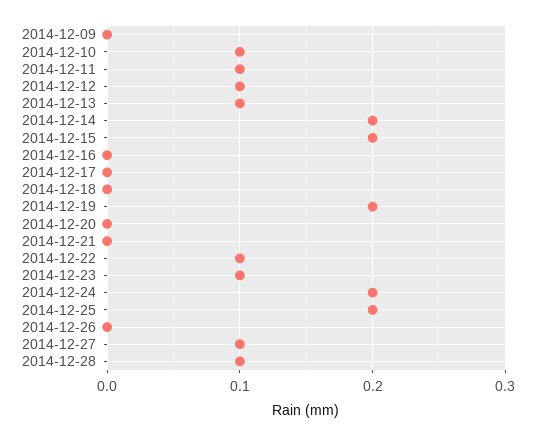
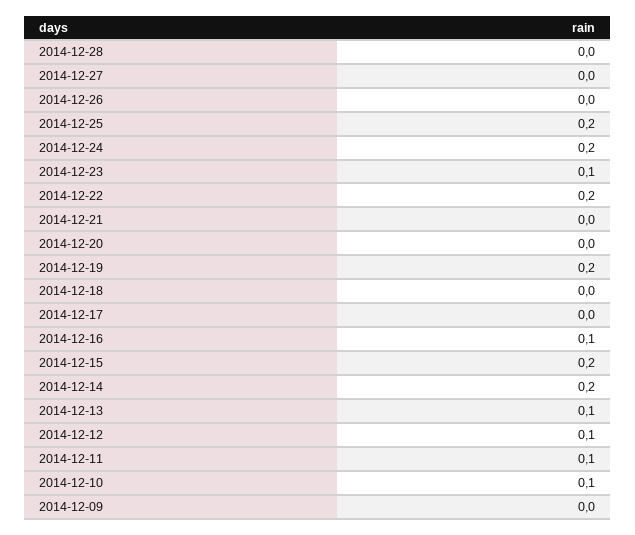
2014-12-16: 0 -> 0.1
2014-12-22: 0.1 -> 0.2
2014-12-27: 0.1 -> 0
2014-12-28: 0.1 -> 0

